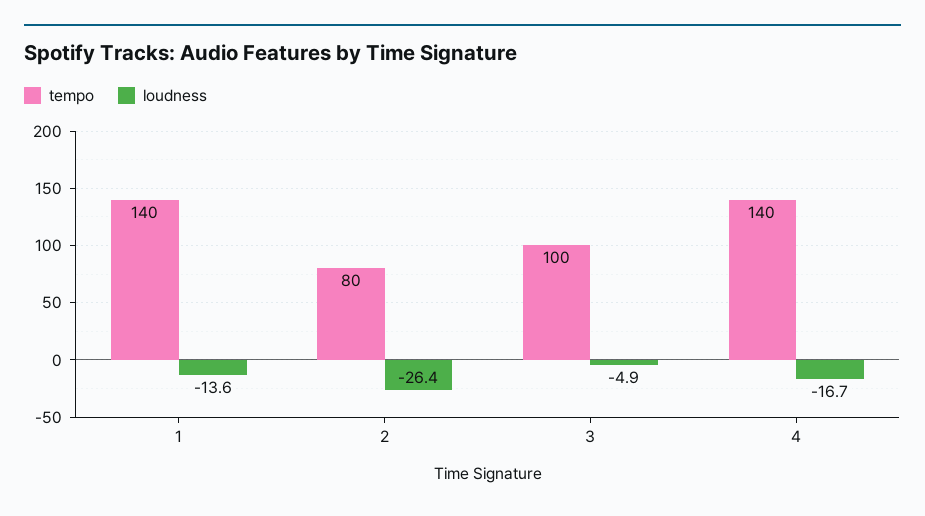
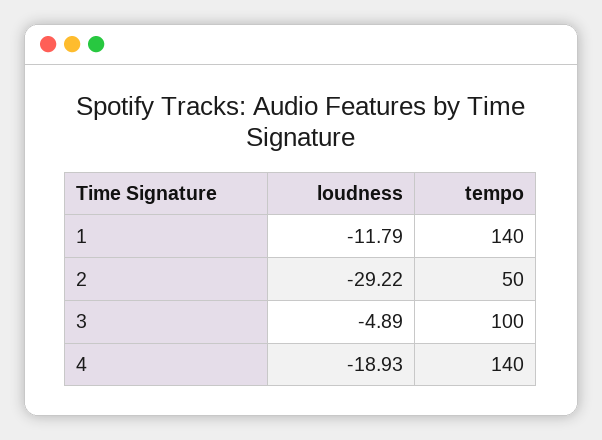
loudness, 1: -13.6 -> -11.79
tempo, 2: 80 -> 50
loudness, 2: -26.4 -> -29.22
loudness, 4: -16.7 -> -18.93

